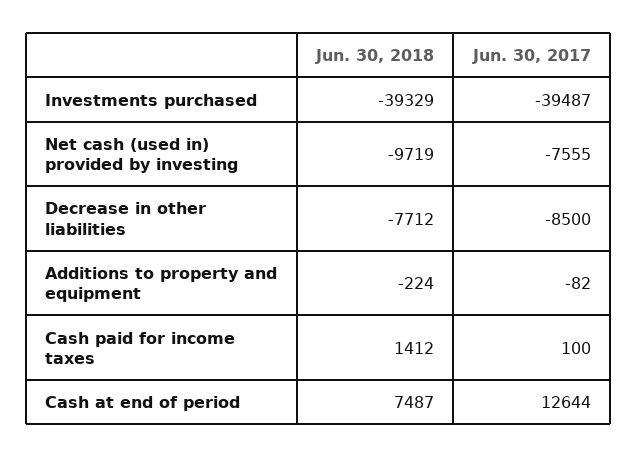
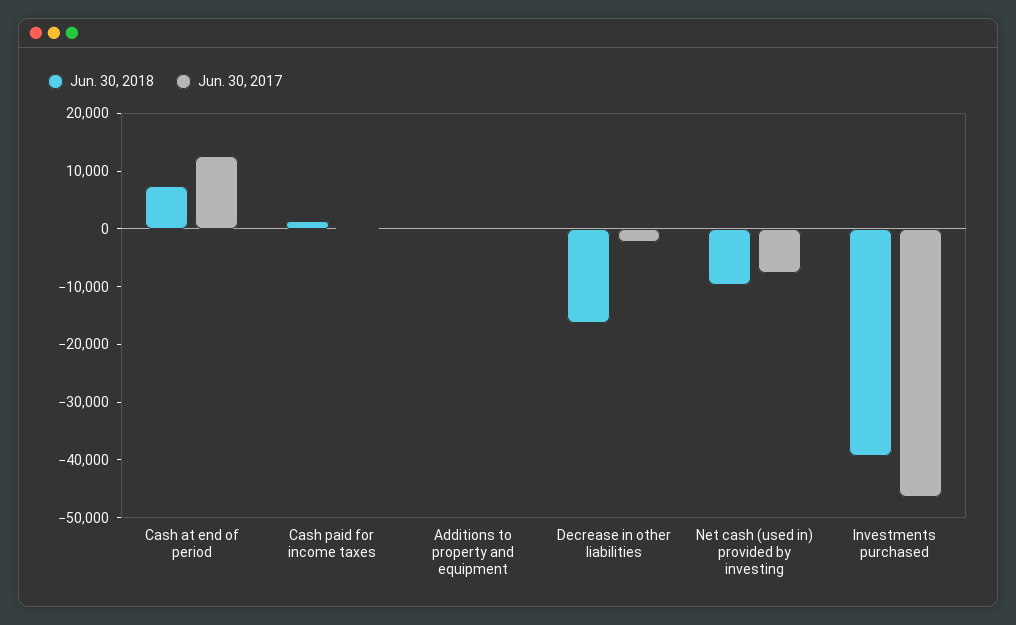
Jun. 30, 2017, Investments purchased: -39487 -> -46000
Jun. 30, 2018, Decrease in other liabilities: -7712 -> -16000
Jun. 30, 2017, Decrease in other liabilities: -8500 -> -2000

